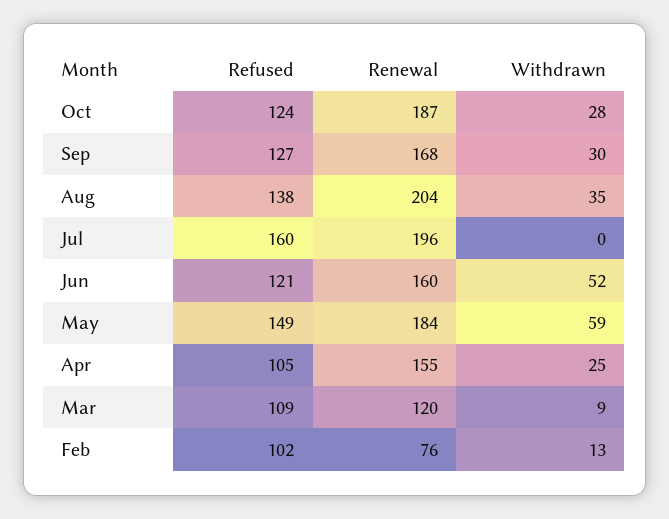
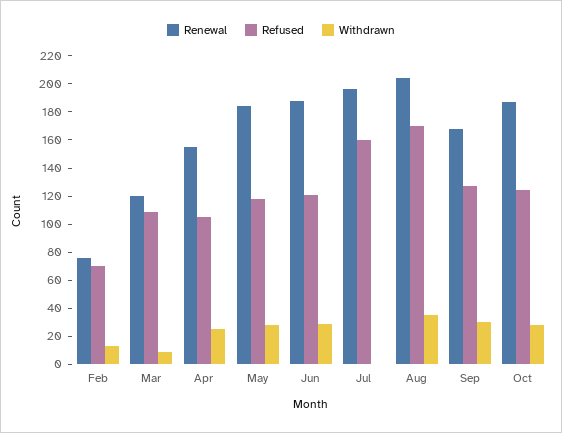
Refused, Aug: 138 -> 170
Renewal, Jun: 160 -> 190
Withdrawn, Jun: 52 -> 30
Refused, May: 149 -> 120
Withdrawn, May: 59 -> 30
Refused, Feb: 102 -> 70

